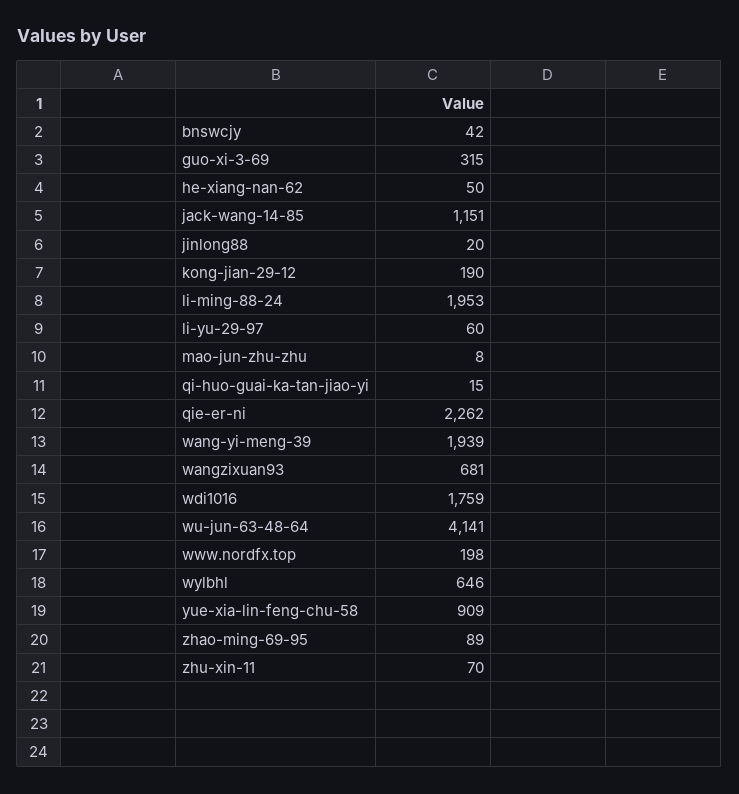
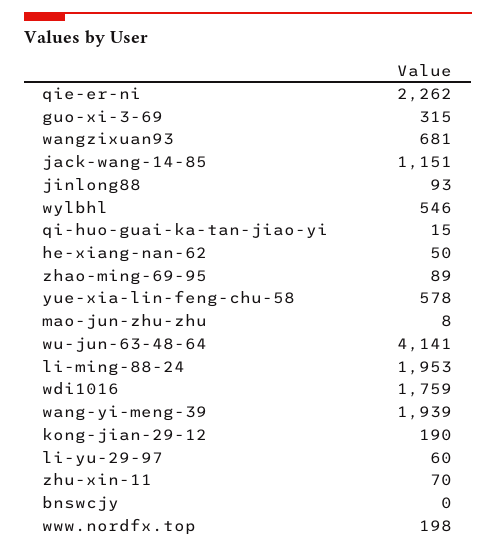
bnswcjy: 42 -> 0
jinlong88: 20 -> 93
wylbhl: 646 -> 546
yue-xia-lin-feng-chu-58: 909 -> 578

